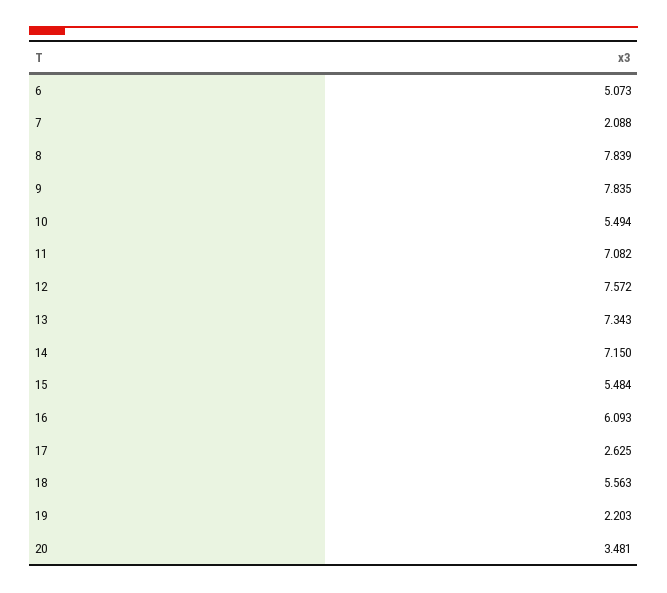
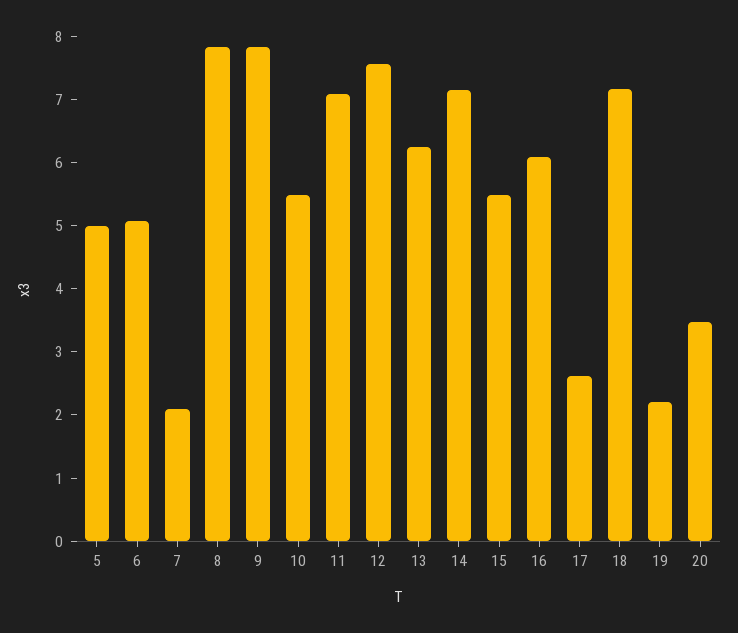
13: 7.343 -> 6.2
18: 5.563 -> 7.2
5: none -> 5

